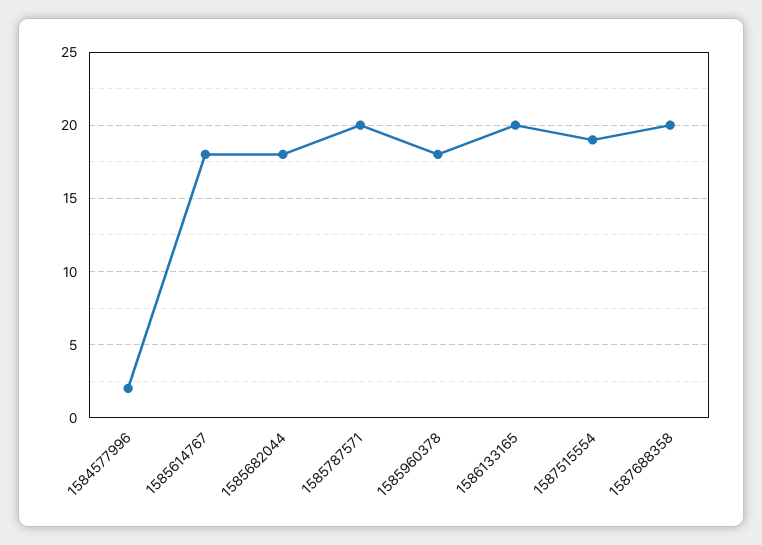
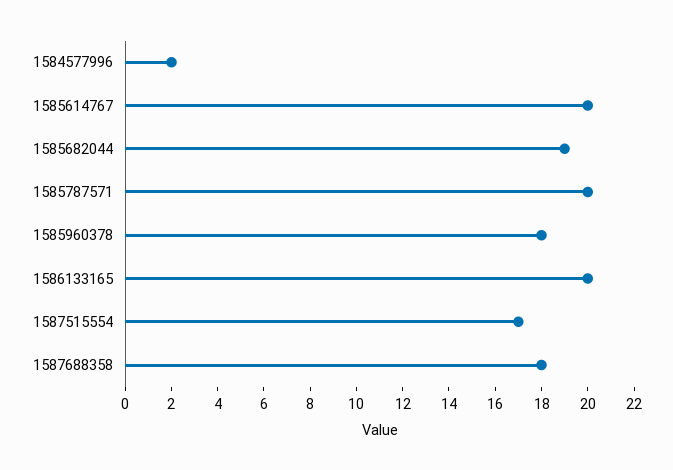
1585614767: 18 -> 20
1585682044: 18 -> 19
1587515554: 19 -> 17
1587688358: 20 -> 18

